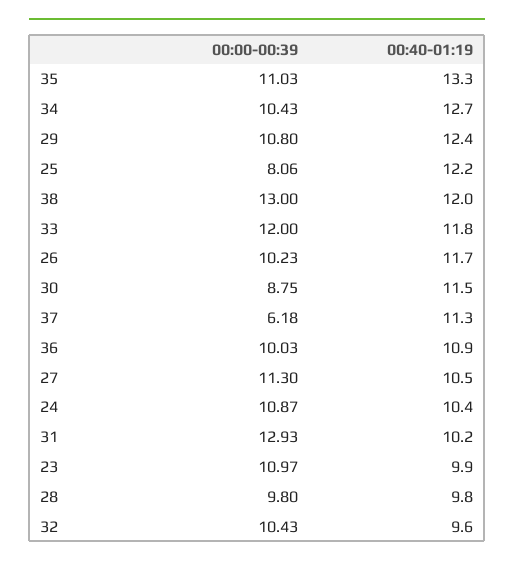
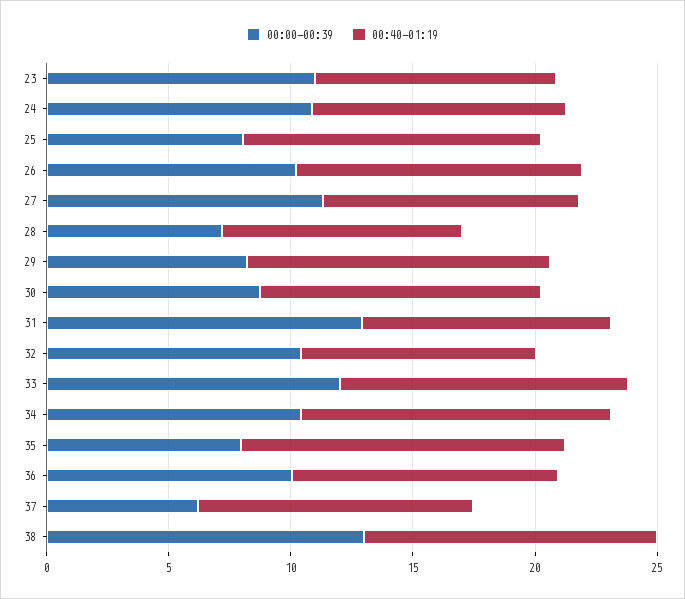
00:00-00:39, 35: 11.03 -> 8
00:00-00:39, 29: 10.8 -> 8
00:00-00:39, 28: 9.8 -> 7

